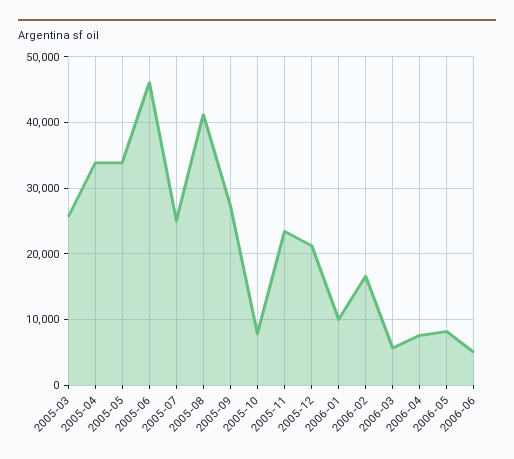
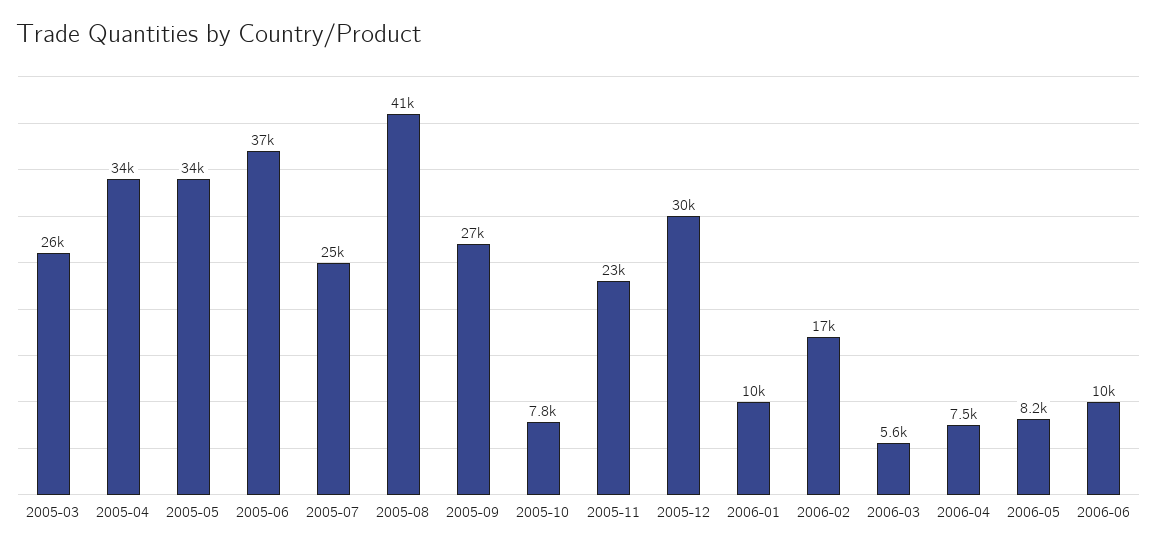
2005-06: 46000 -> 37000
2005-12: 21000 -> 30000
2006-06: 5000 -> 10000

